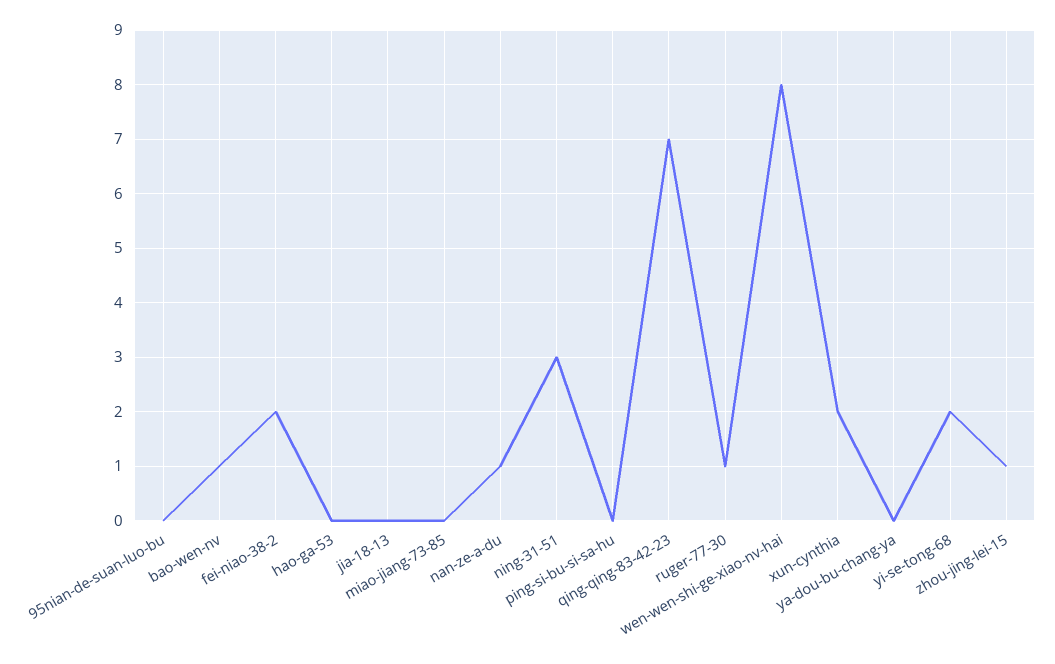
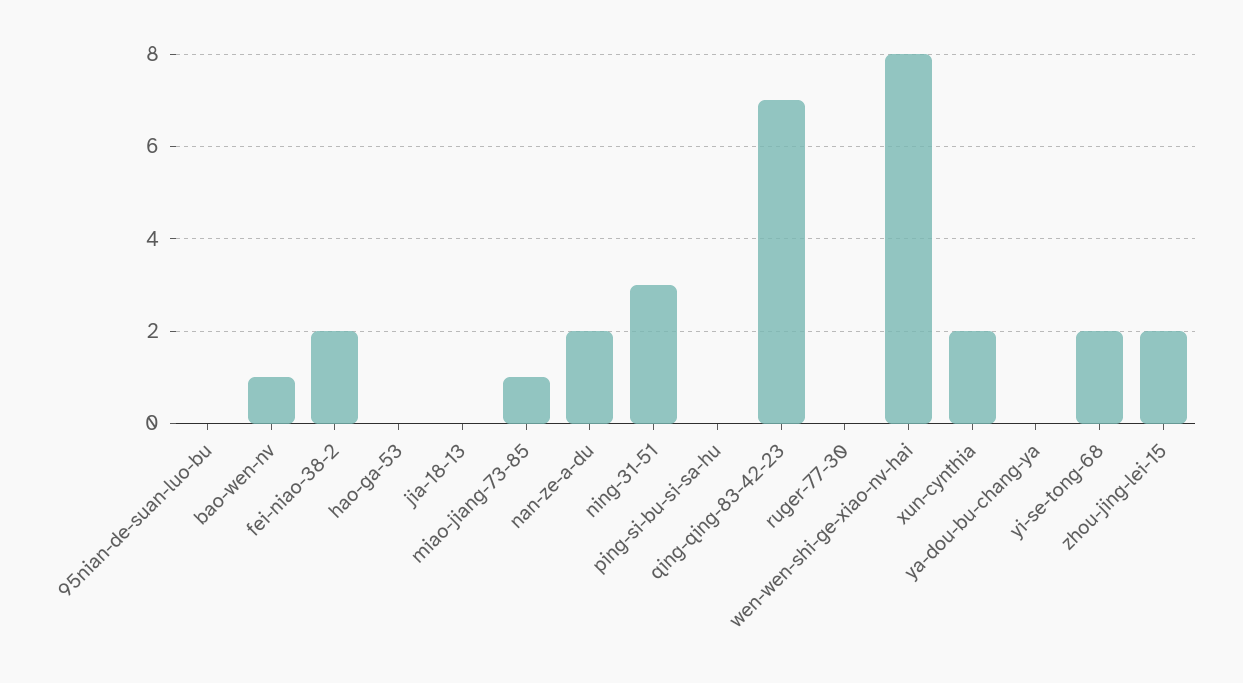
miao-jiang-73-85: 0 -> 1
nan-ze-a-du: 1 -> 2
ruger-77-30: 1 -> 0
zhou-jing-lei-15: 1 -> 2

